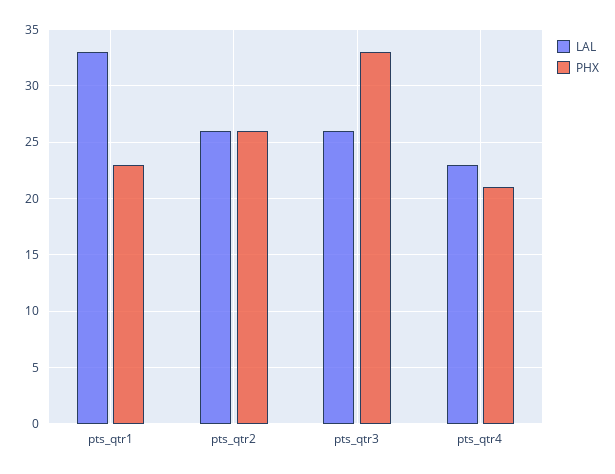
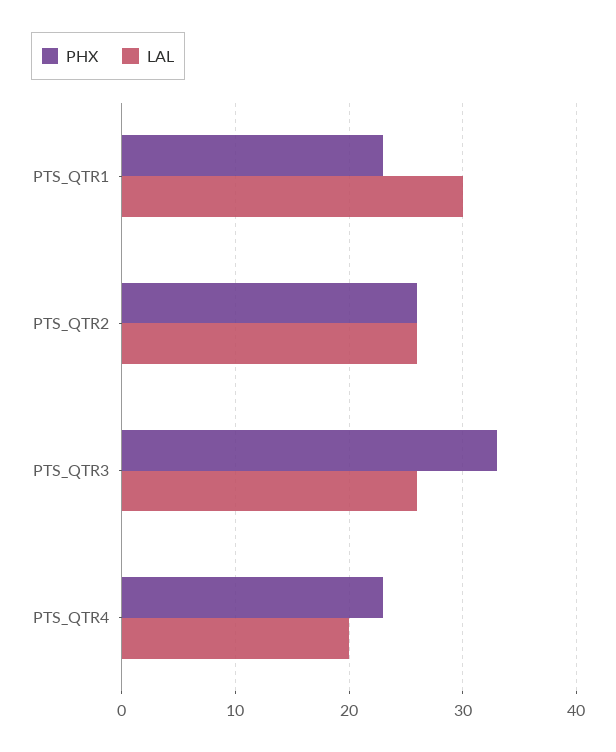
LAL, pts_qtr1: 33 -> 30
LAL, pts_qtr4: 23 -> 20
PHX, pts_qtr4: 21 -> 23

